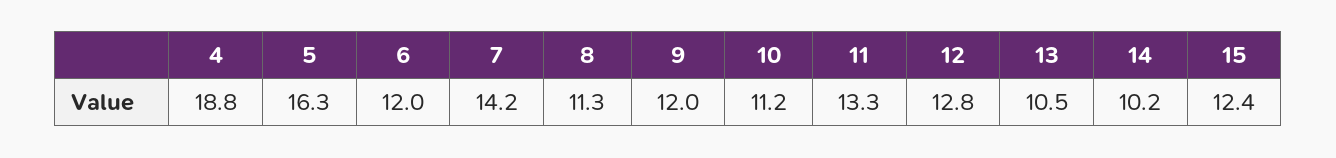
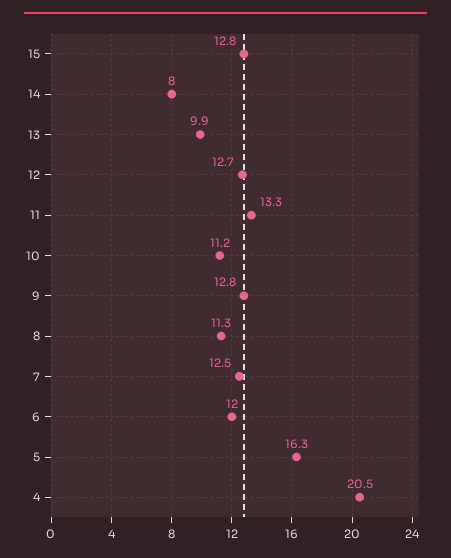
4: 18.8 -> 20.5
7: 14.2 -> 12.5
9: 12 -> 12.8
12: 12.8 -> 12.7
13: 10.5 -> 9.9
14: 10.2 -> 8
15: 12.4 -> 12.8

